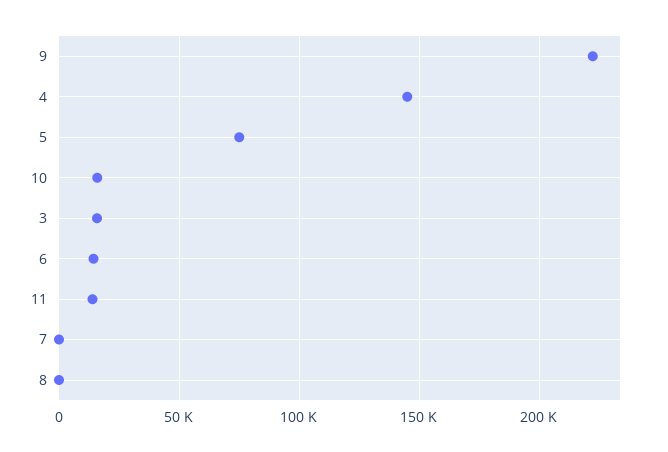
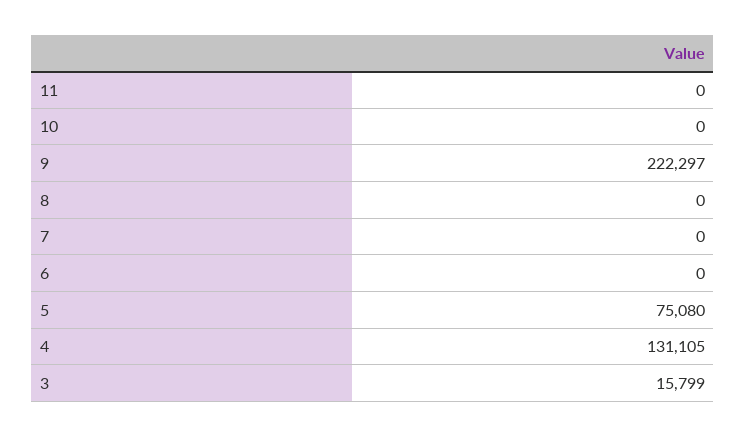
4: 145000 -> 131105
10: 15000 -> 0
6: 15000 -> 0
11: 15000 -> 0

